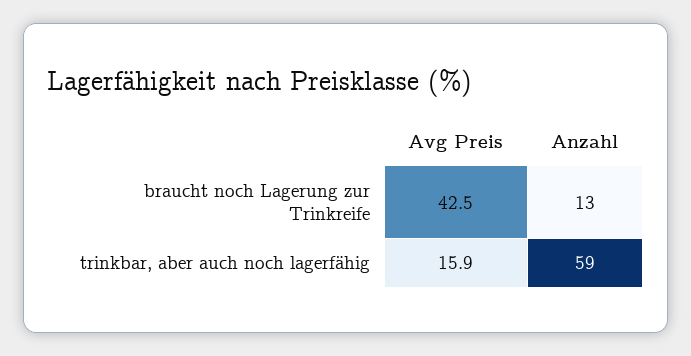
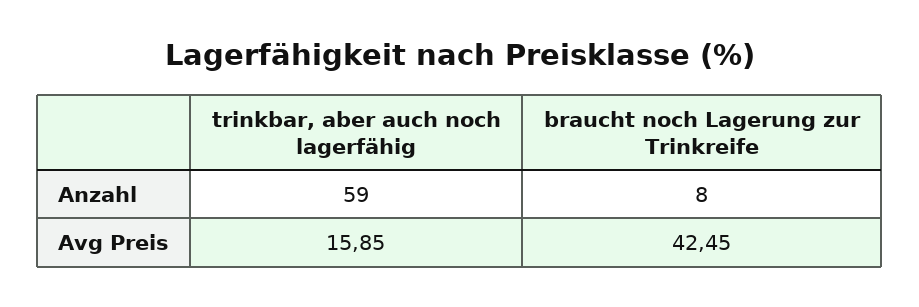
Anzahl, braucht noch Lagerung zur Trinkreife: 13 -> 8

